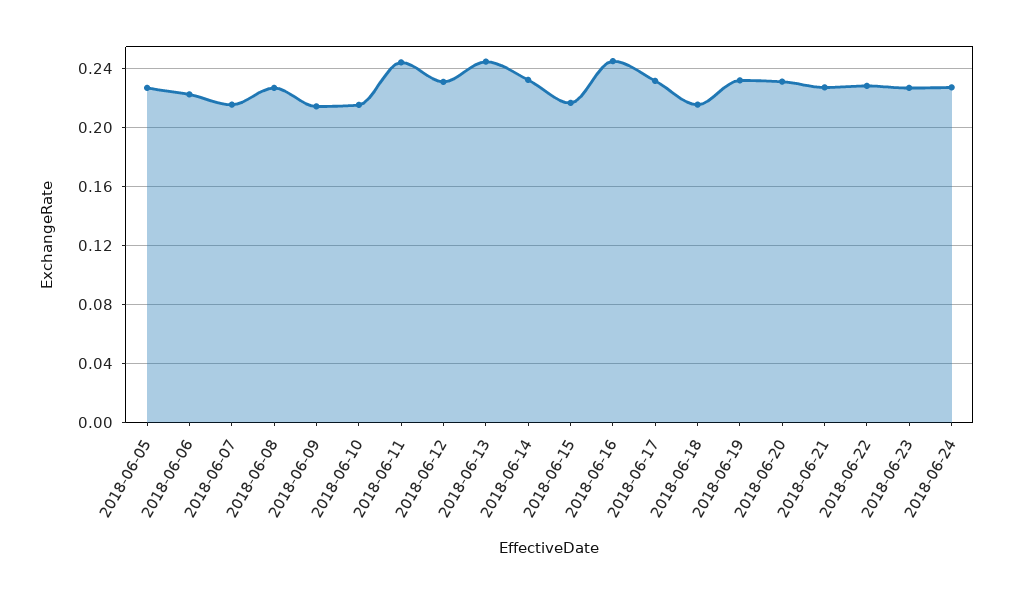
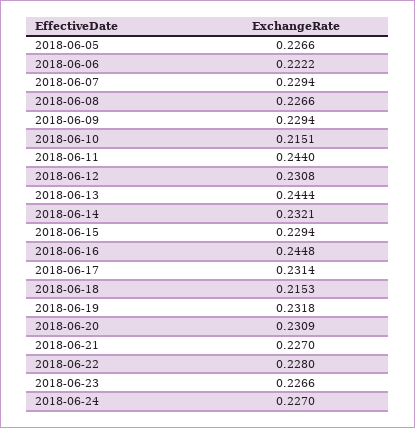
2018-06-07: 0.215 -> 0.2294
2018-06-09: 0.215 -> 0.2294
2018-06-15: 0.215 -> 0.2294

